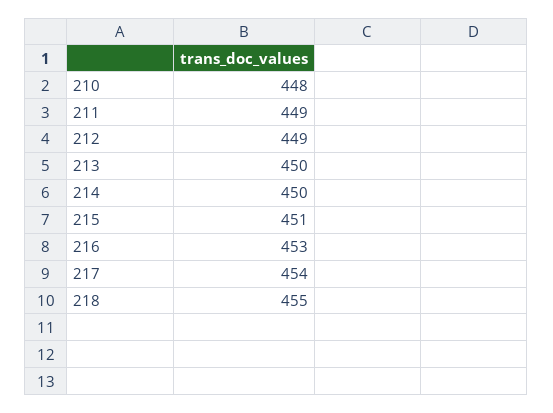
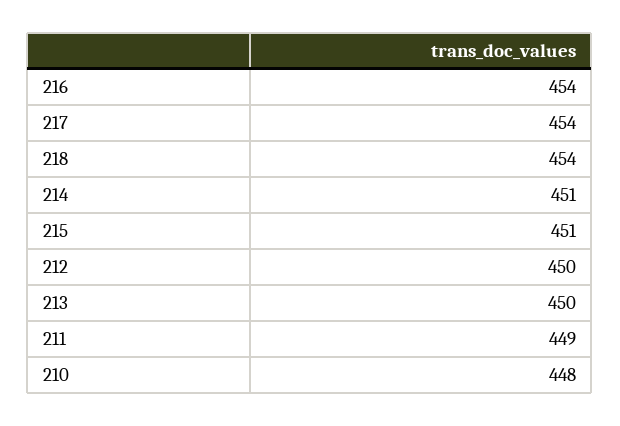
212: 449 -> 450
214: 450 -> 451
216: 453 -> 454
218: 455 -> 454

